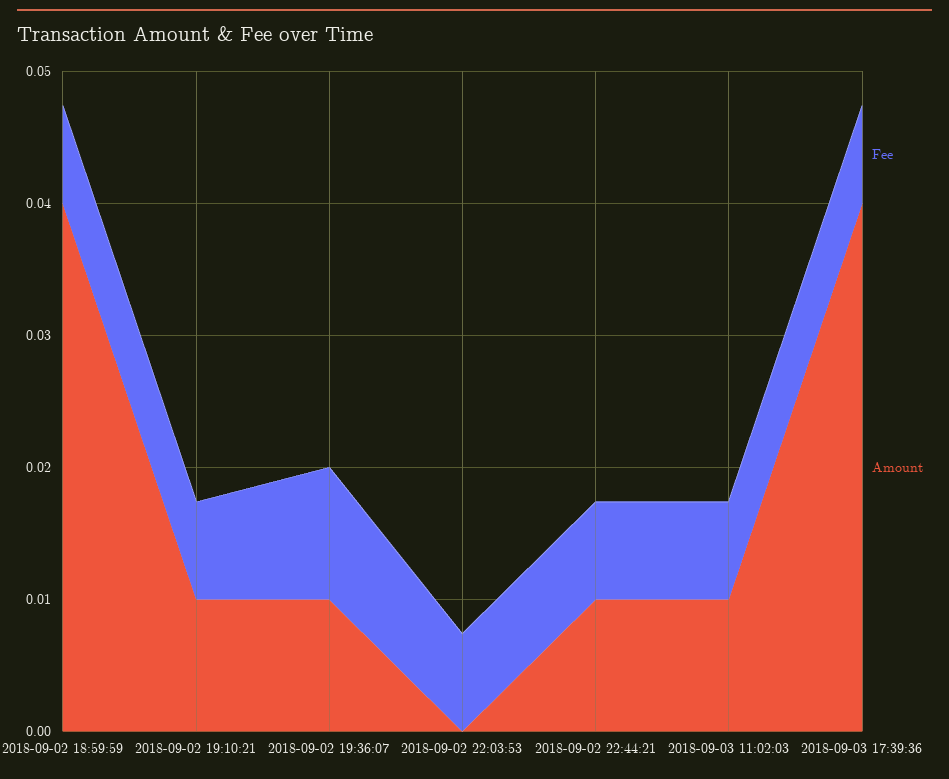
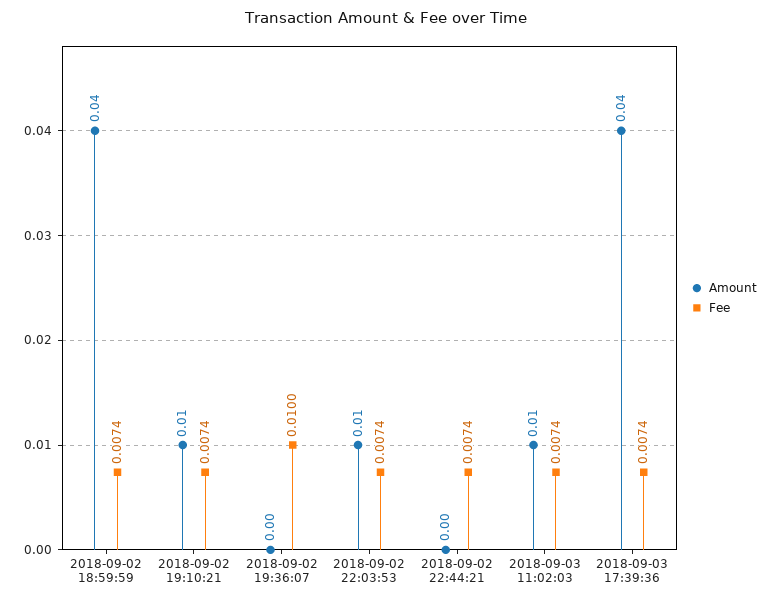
Amount, 2018-09-02 19:36:07: 0.01 -> 0
Amount, 2018-09-02 22:03:53: 0 -> 0.01
Amount, 2018-09-02 22:44:21: 0.01 -> 0

